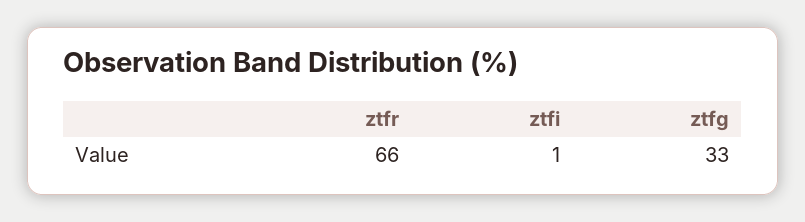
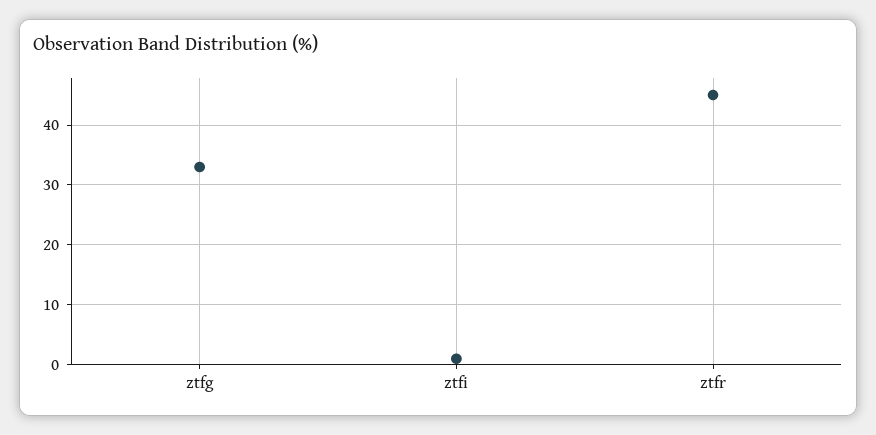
ztfr: 66 -> 45

